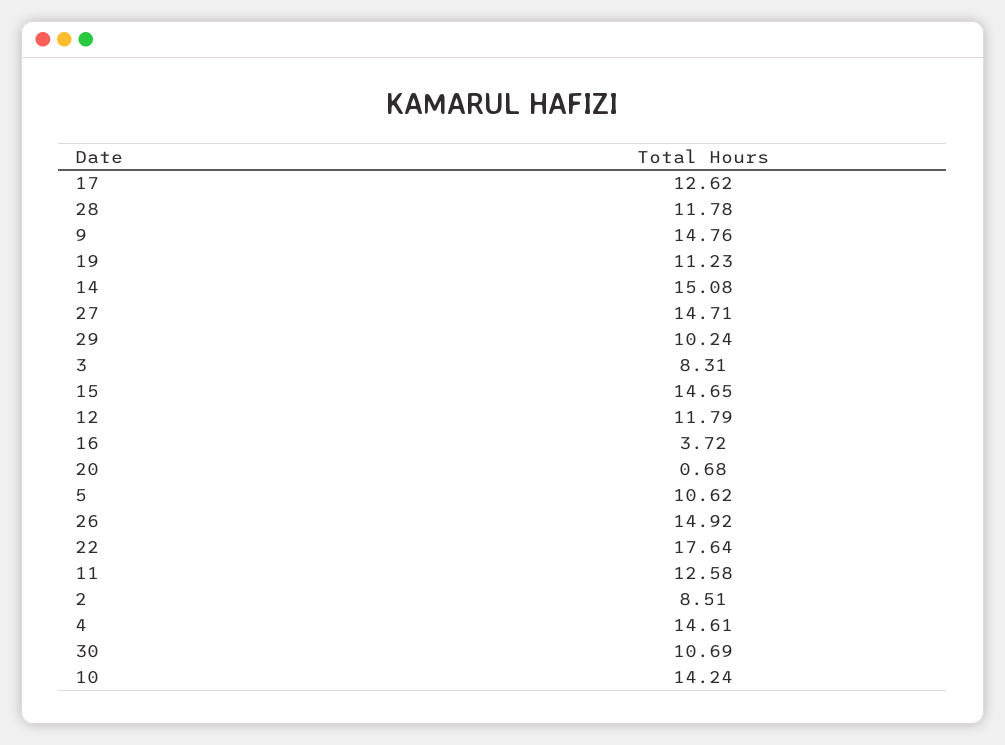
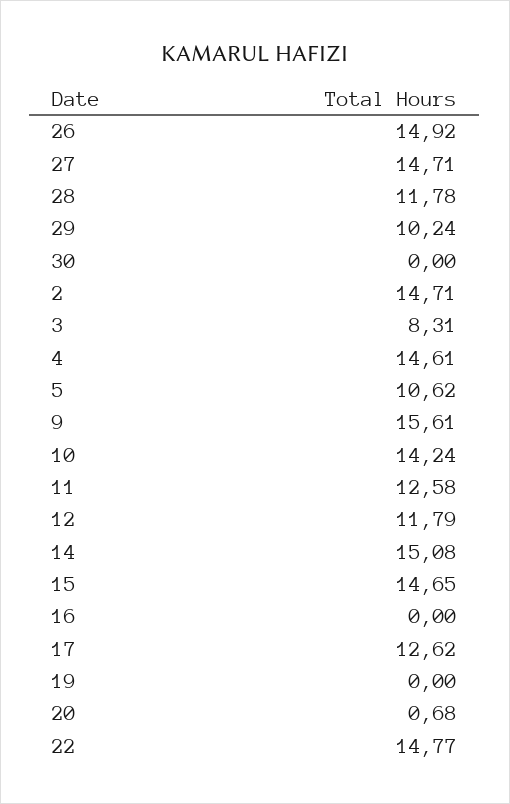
9: 14.76 -> 15.61
19: 11.23 -> 0
16: 3.72 -> 0
22: 17.64 -> 14.77
2: 8.51 -> 14.71
30: 10.69 -> 0

